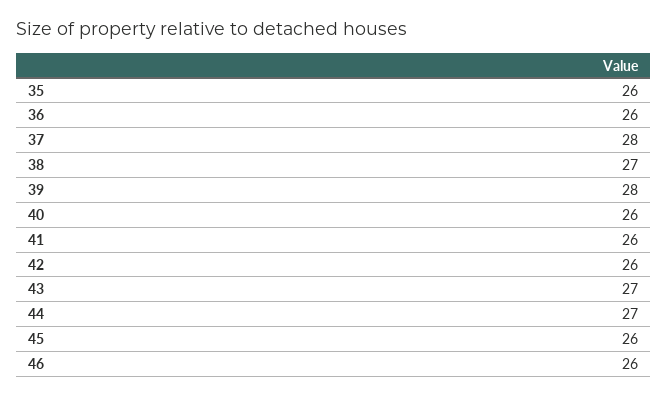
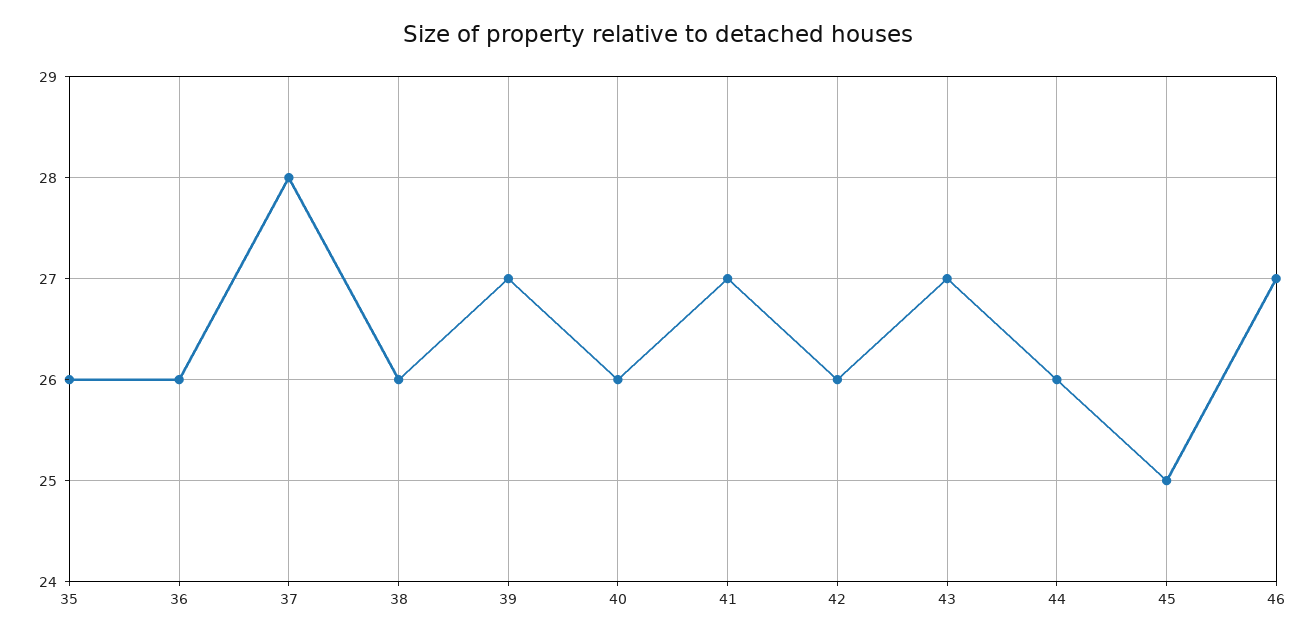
38: 27 -> 26
39: 28 -> 27
41: 26 -> 27
44: 27 -> 26
45: 26 -> 25
46: 26 -> 27

